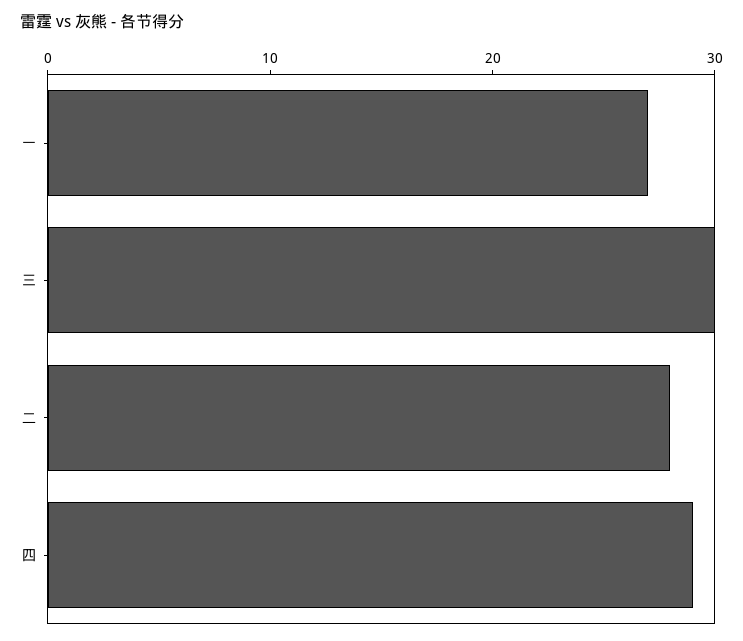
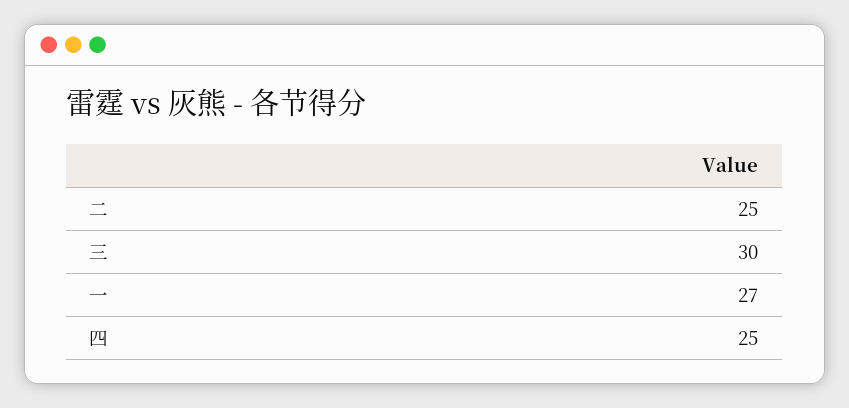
二: 28 -> 25
四: 29 -> 25

